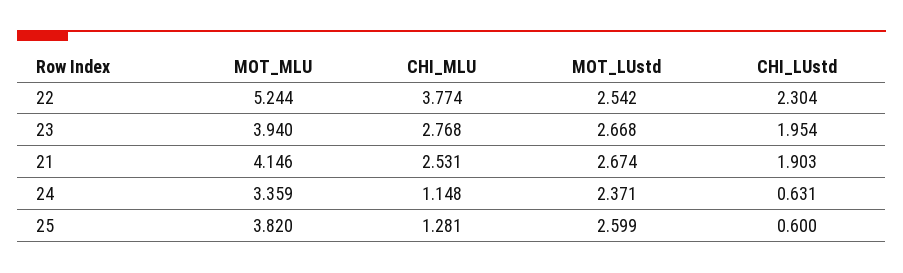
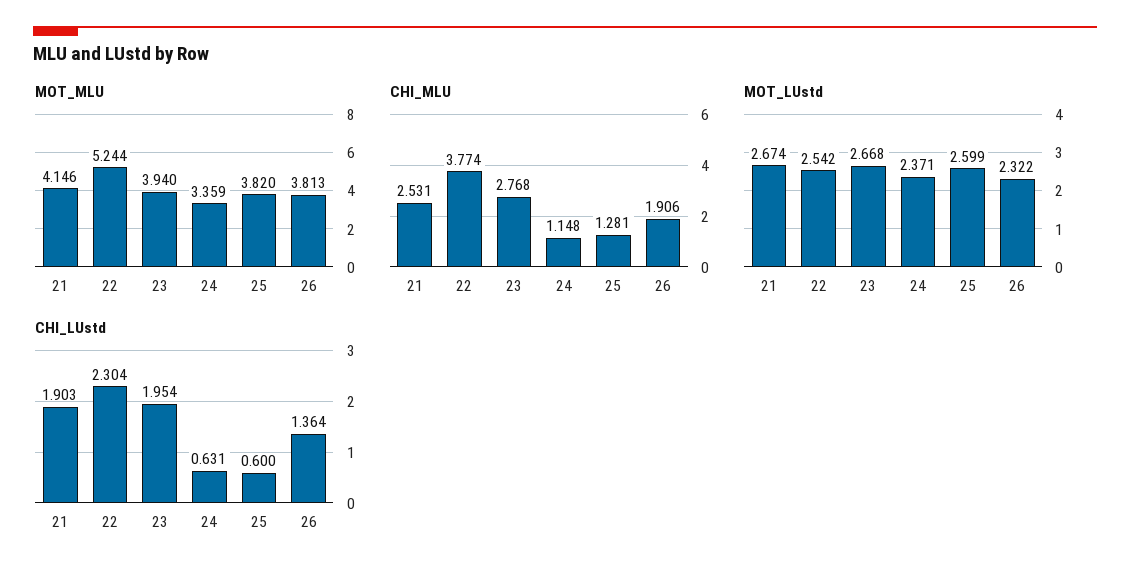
MOT_MLU, 26: none -> 3.813
CHI_MLU, 26: none -> 1.906
MOT_LUstd, 26: none -> 2.322
CHI_LUstd, 26: none -> 1.364

